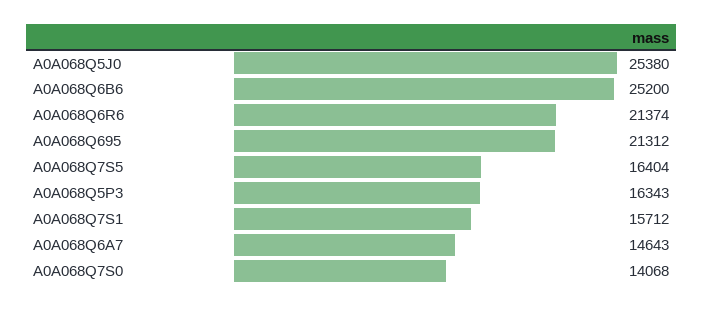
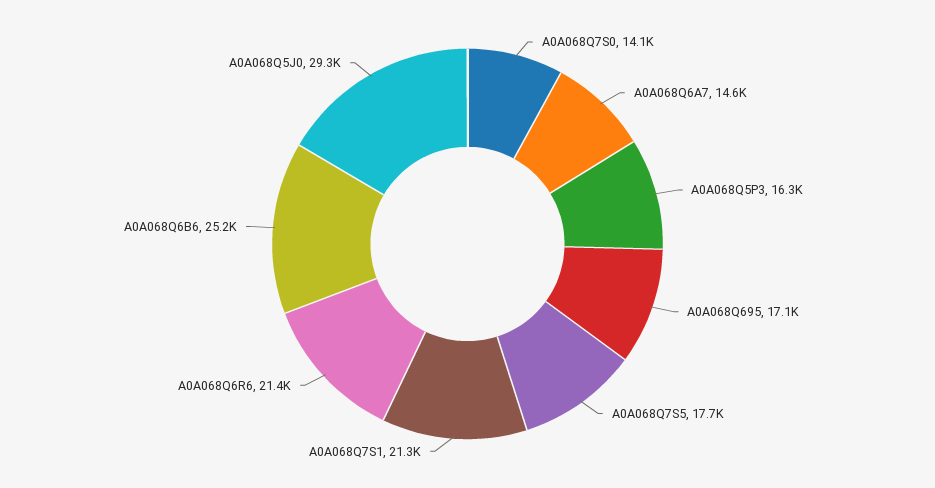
A0A068Q5J0: 25380 -> 29300
A0A068Q695: 21312 -> 17100
A0A068Q7S5: 16404 -> 17700
A0A068Q7S1: 15712 -> 21300

